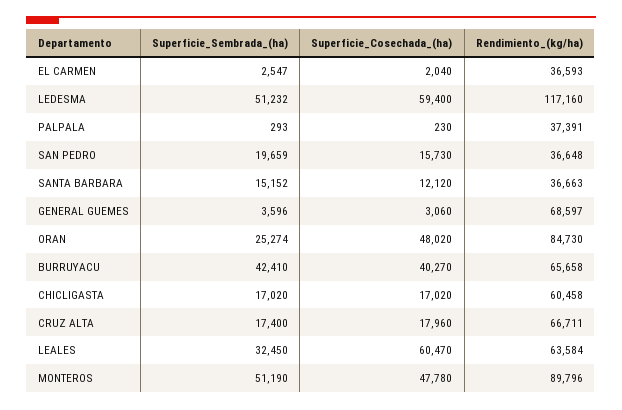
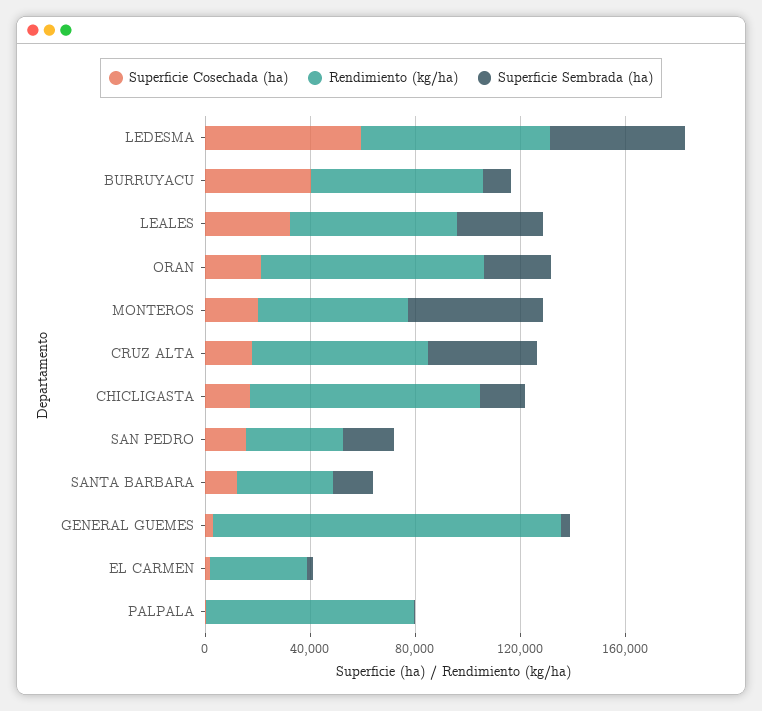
Rendimiento_(kg/ha), LEDESMA: 117160 -> 70000
Rendimiento_(kg/ha), PALPALA: 37391 -> 80000
Rendimiento_(kg/ha), GENERAL GUEMES: 68597 -> 130000
Superficie_Cosechada_(ha), ORAN: 48020 -> 20000
Superficie_Sembrada_(ha), BURRUYACU: 42410 -> 10000
Rendimiento_(kg/ha), CHICLIGASTA: 60458 -> 90000
Superficie_Sembrada_(ha), CRUZ ALTA: 17400 -> 40000
Superficie_Cosechada_(ha), LEALES: 60470 -> 30000
Superficie_Cosechada_(ha), MONTEROS: 47780 -> 20000
Rendimiento_(kg/ha), MONTEROS: 89796 -> 60000

